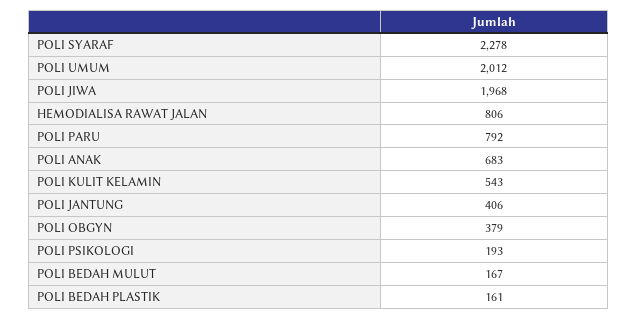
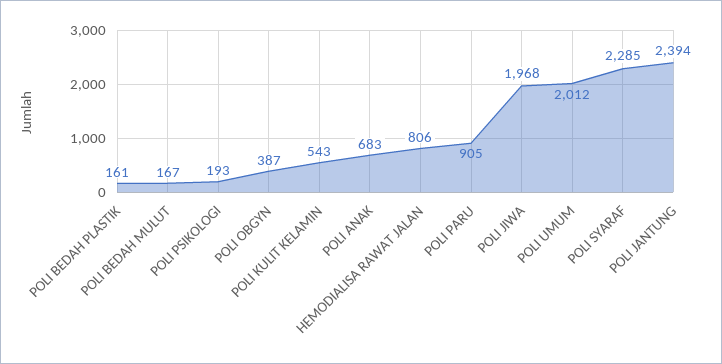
POLI SYARAF: 2278 -> 2285
POLI PARU: 792 -> 905
POLI JANTUNG: 406 -> 2394
POLI OBGYN: 379 -> 387

